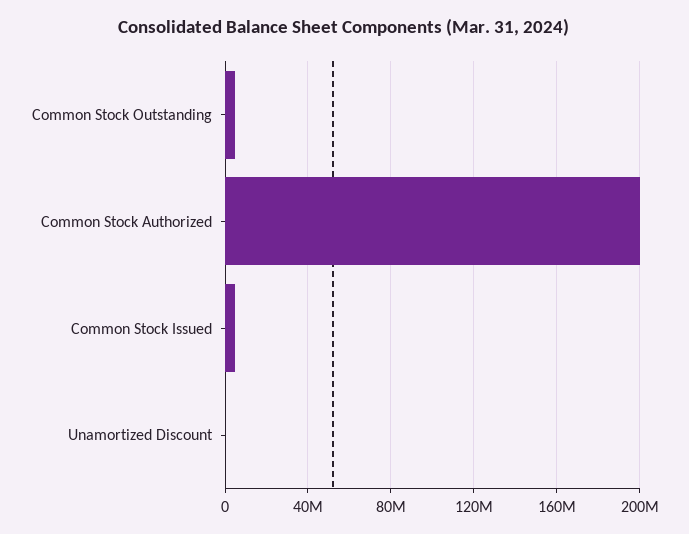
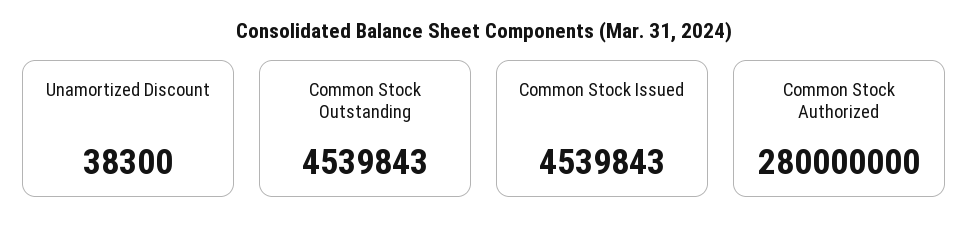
Common Stock Authorized: 200000000 -> 280000000

